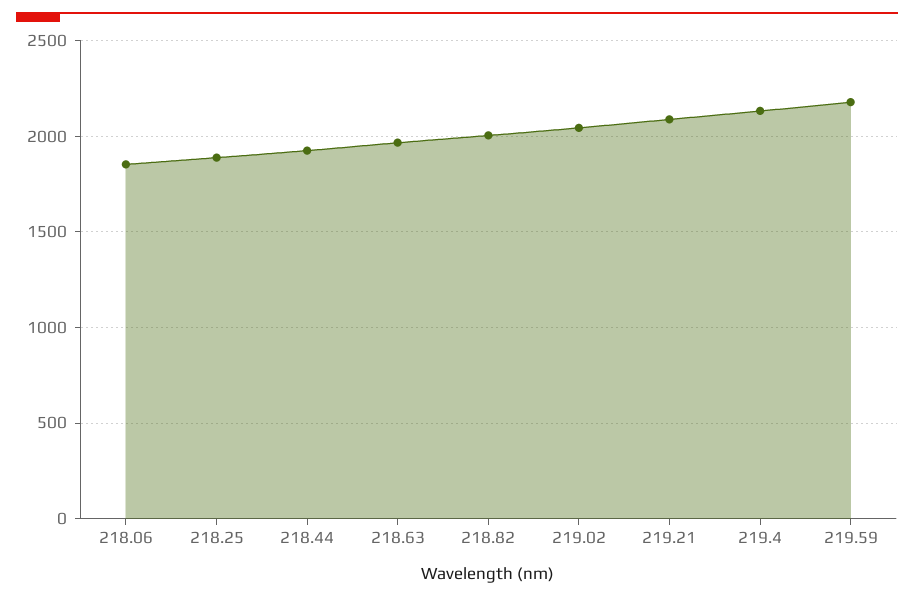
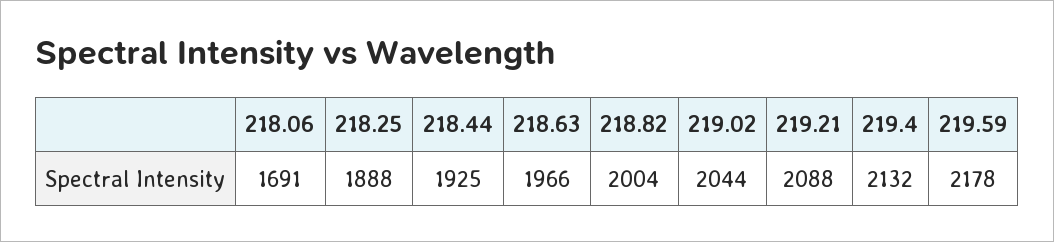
218.06: 1850 -> 1691

